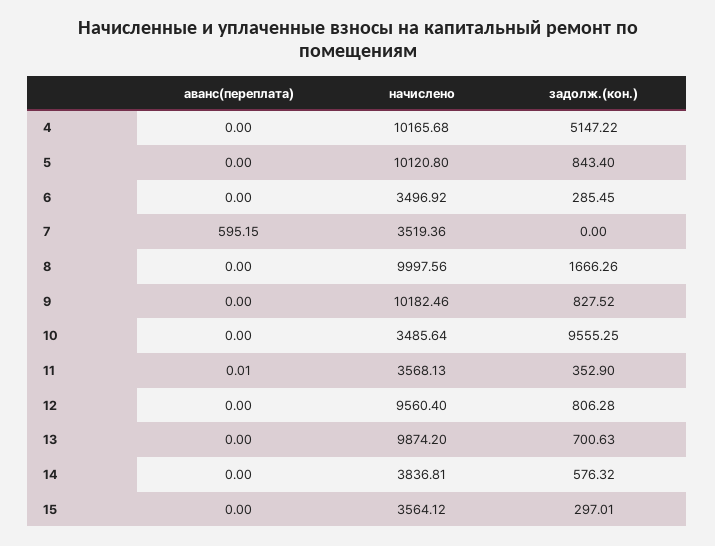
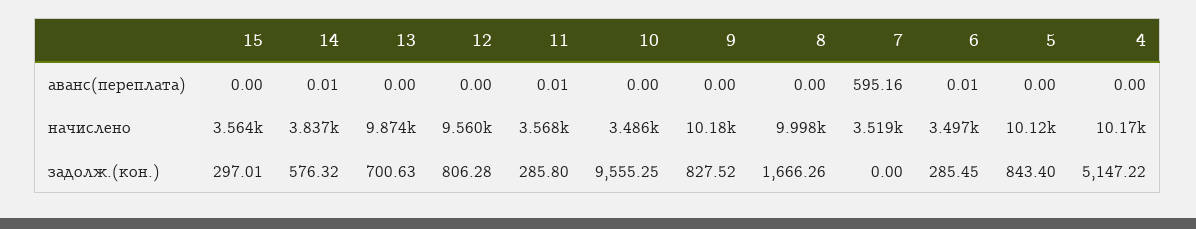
аванс(переплата), 6: 0 -> 0.01
аванс(переплата), 7: 595.15 -> 595.16
задолж.(кон.), 11: 352.9 -> 285.8
аванс(переплата), 14: 0 -> 0.01

